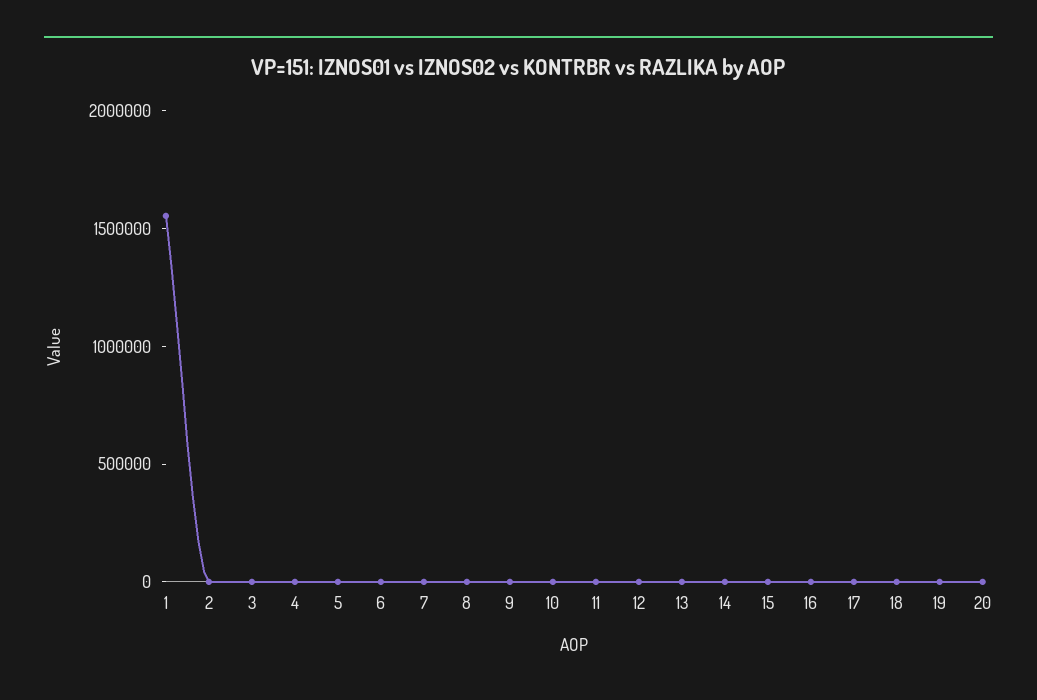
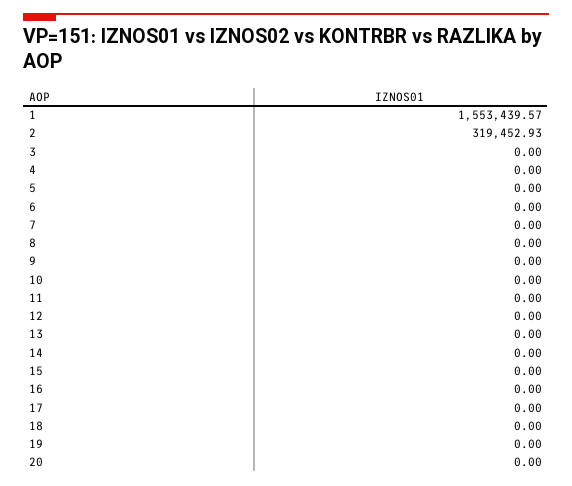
2: 0 -> 319452.93

